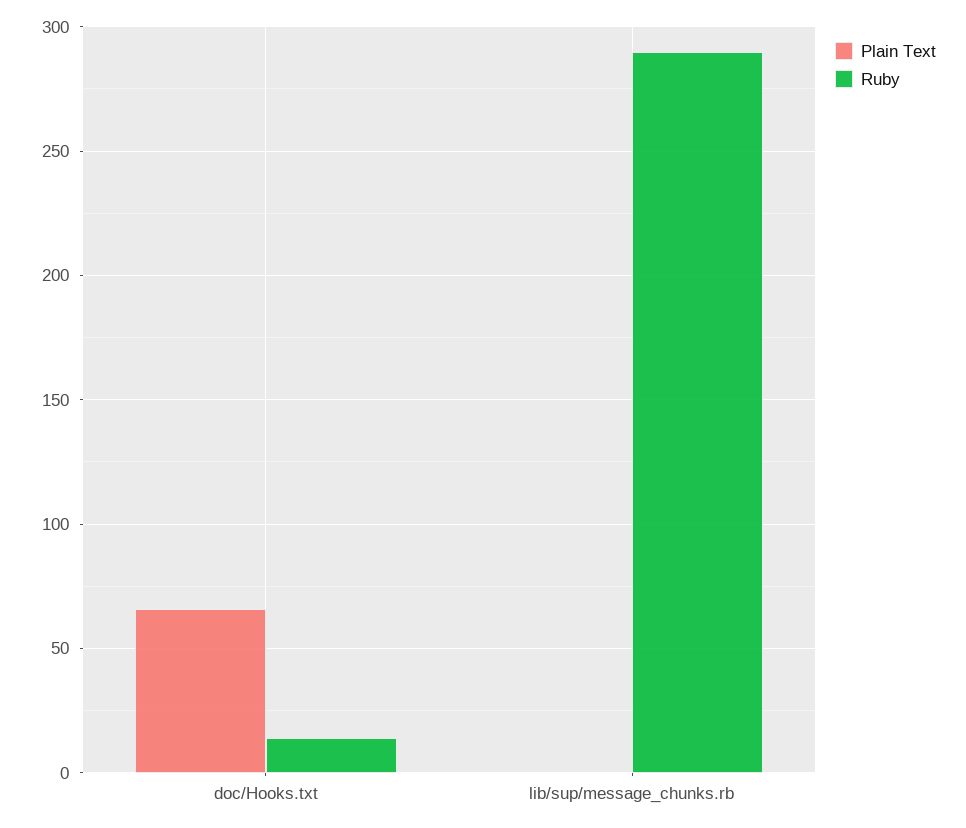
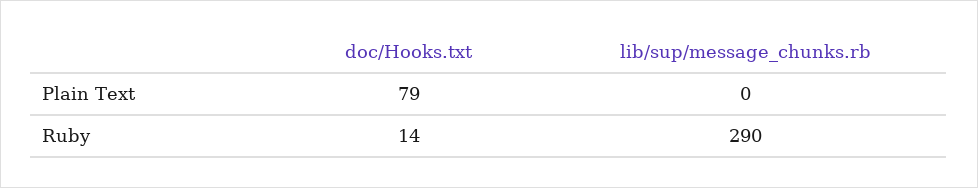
Plain Text, doc/Hooks.txt: 65 -> 79

